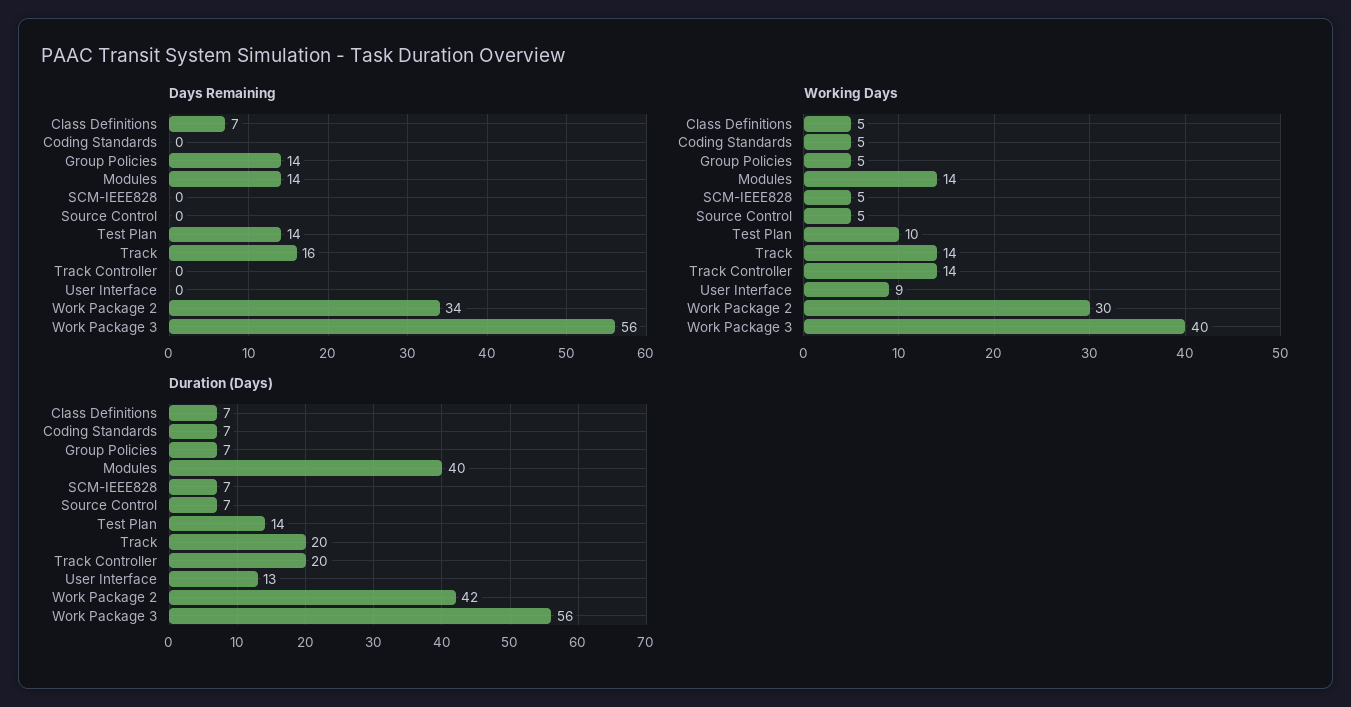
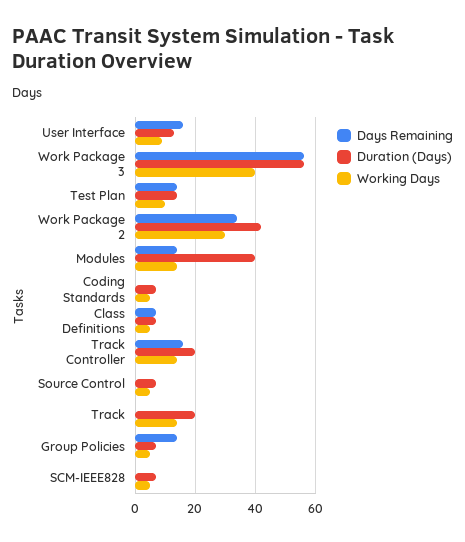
Days Remaining, Track: 16 -> 0
Days Remaining, Track Controller: 0 -> 15
Days Remaining, User Interface: 0 -> 15

